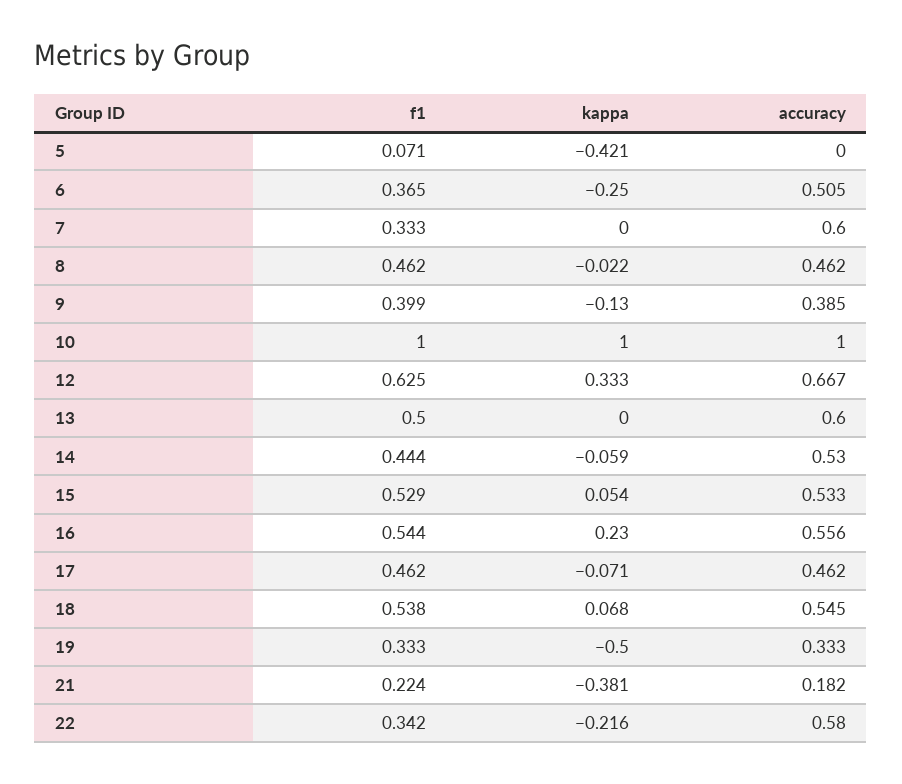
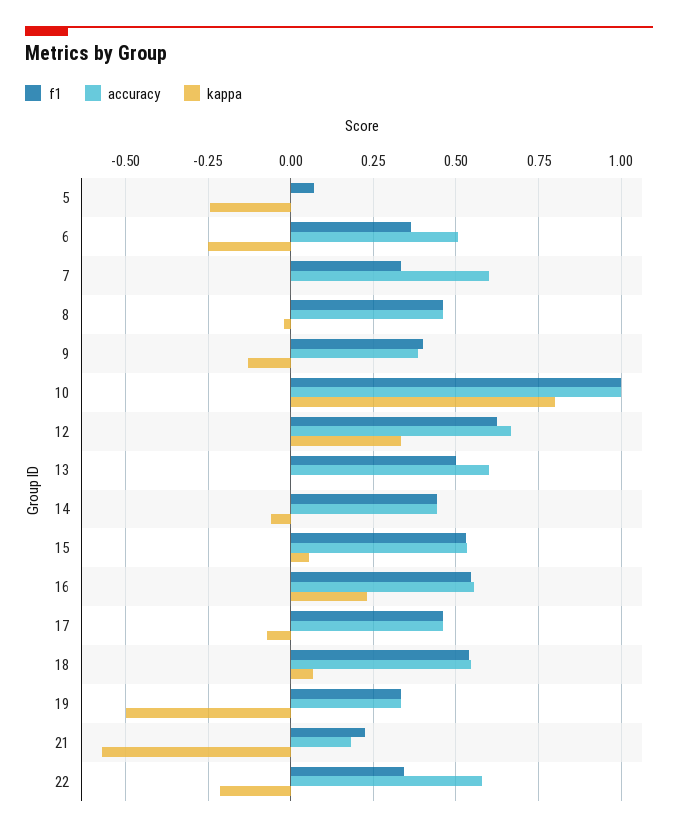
kappa, 5: -0.421 -> -0.25
kappa, 10: 1 -> 0.8
accuracy, 14: 0.53 -> 0.45
kappa, 21: -0.381 -> -0.575

